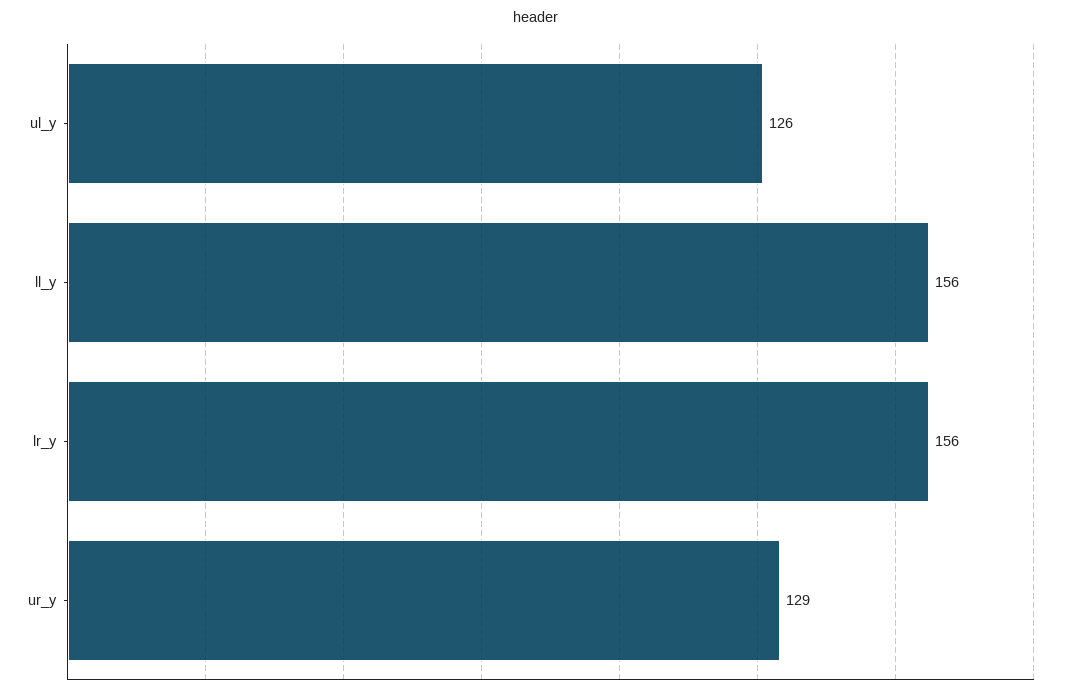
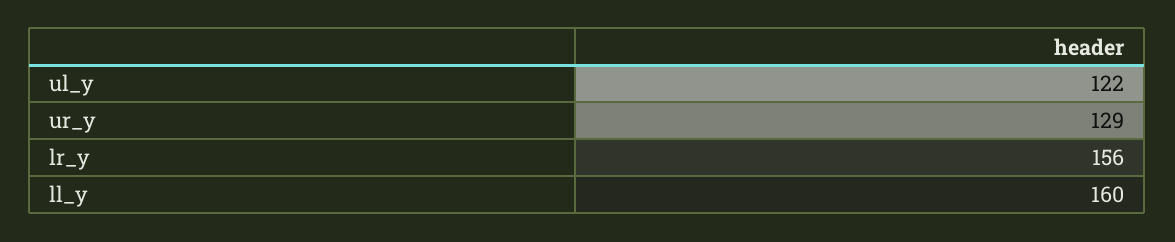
ul_y: 126 -> 122
ll_y: 156 -> 160

